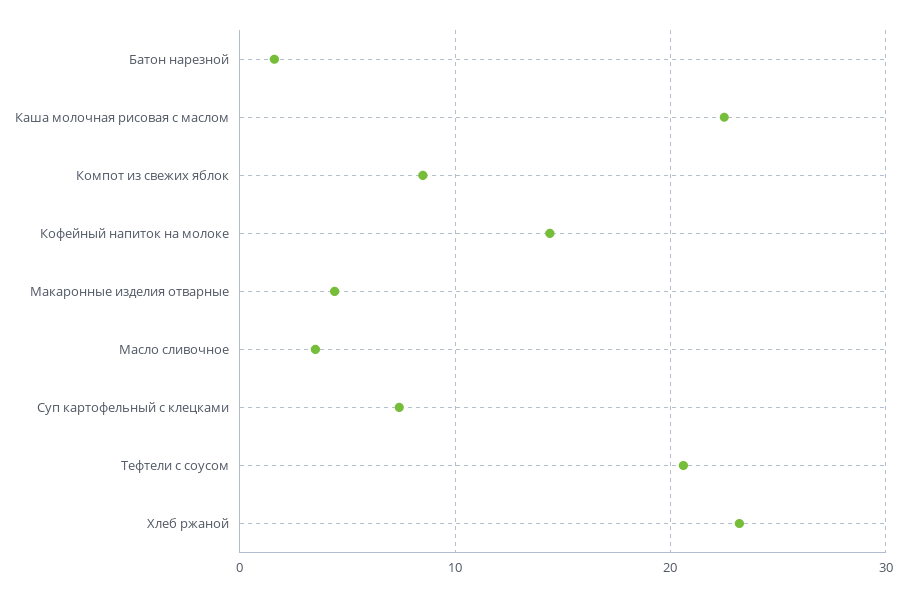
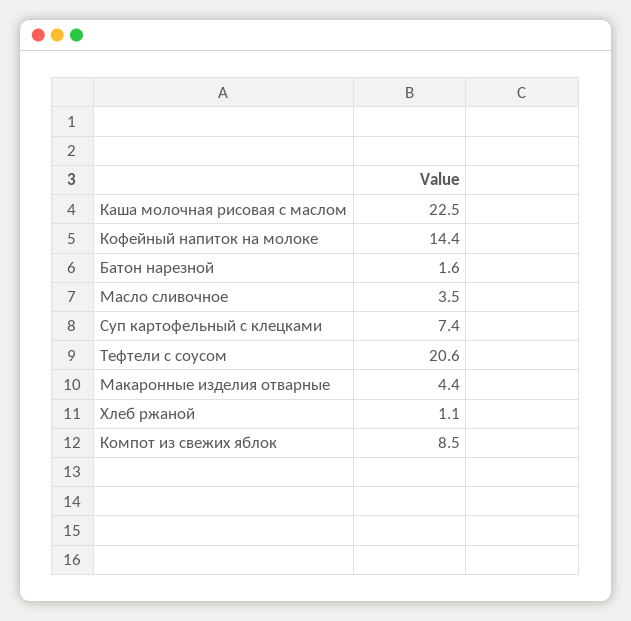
Хлеб ржаной: 23 -> 1.1

